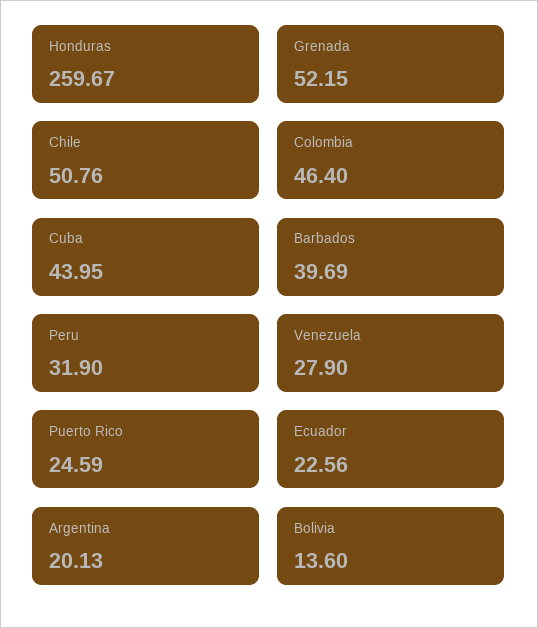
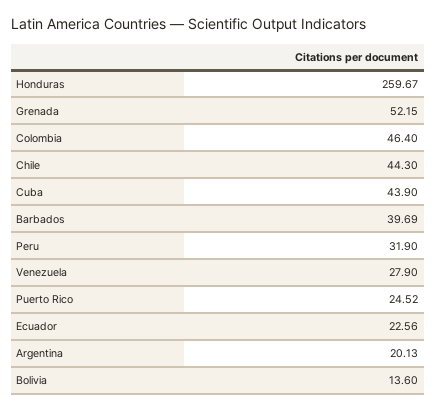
Chile: 50.76 -> 44.3
Cuba: 43.95 -> 43.9
Puerto Rico: 24.59 -> 24.52

